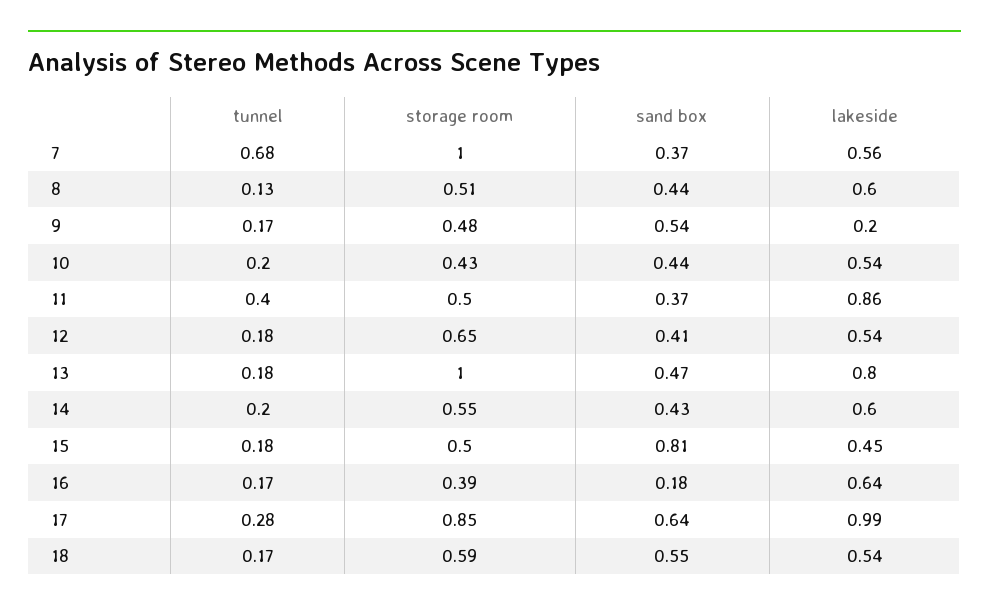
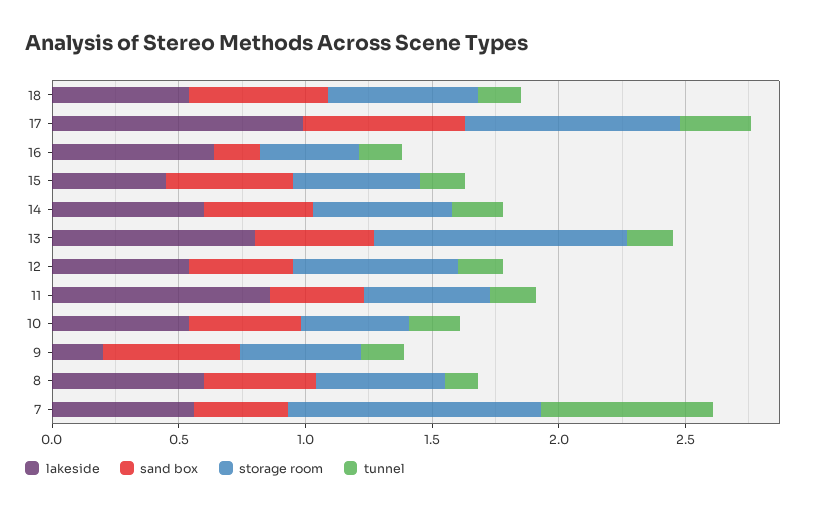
tunnel, 11: 0.4 -> 0.2
sand box, 15: 0.81 -> 0.5

